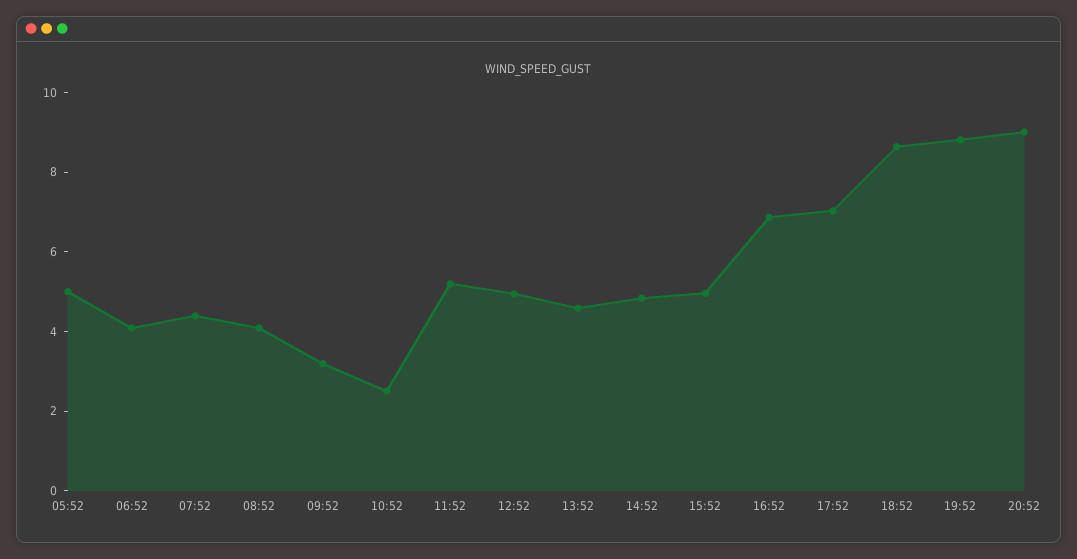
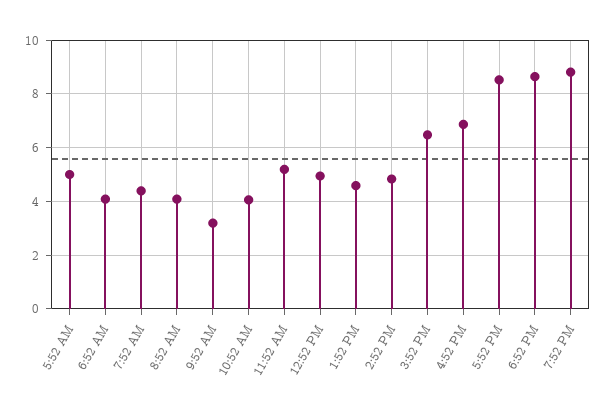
10:52: 2.5 -> 4
15:52: 5 -> 6.5
17:52: 7 -> 8.5
20:52: 9 -> none

